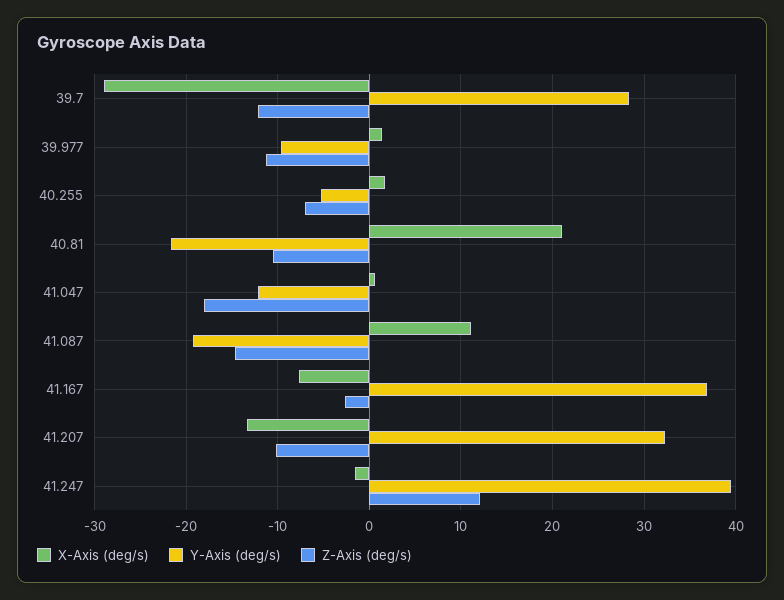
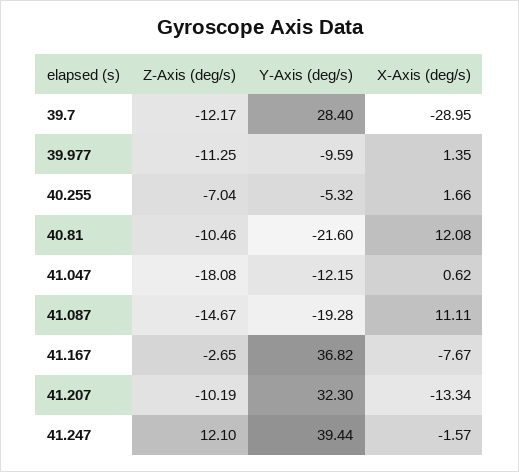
X-Axis (deg/s), 40.81: 21 -> 12.08

